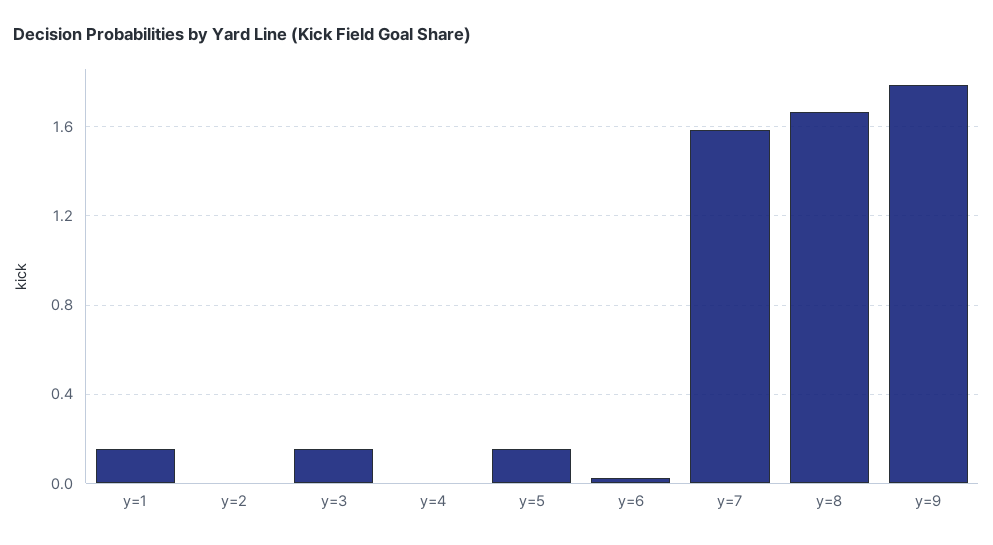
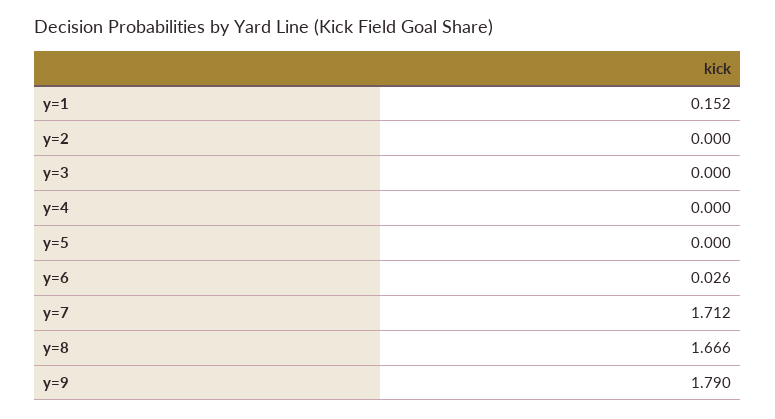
y=3: 0.15 -> 0
y=5: 0.15 -> 0
y=7: 1.6 -> 1.712

